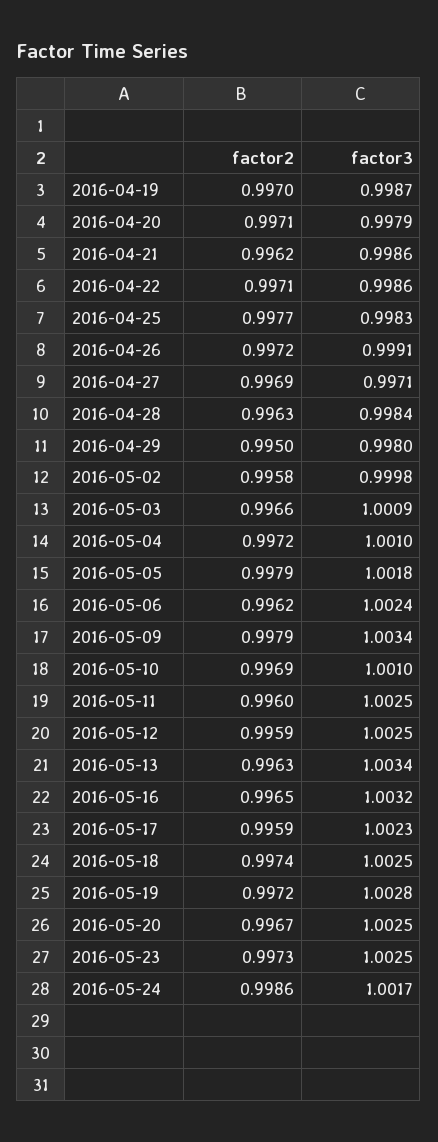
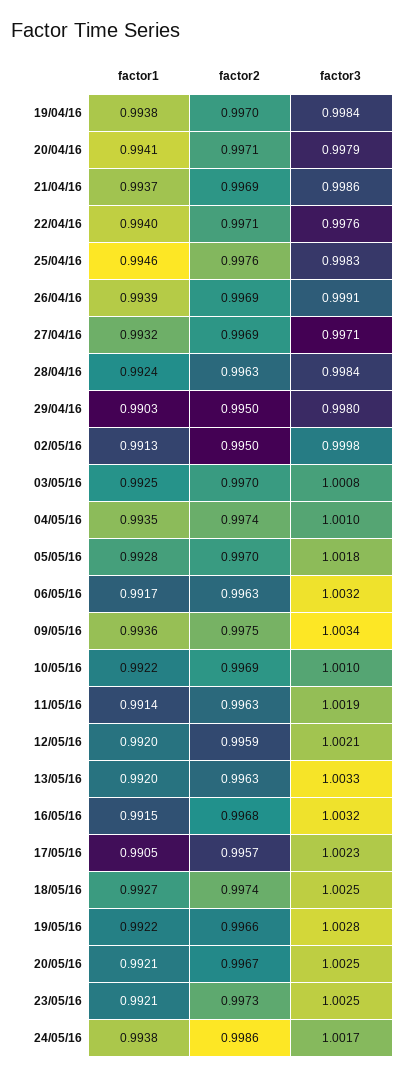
factor3, 2016-04-19: 0.9987 -> 0.9984
factor2, 2016-04-21: 0.9962 -> 0.9969
factor3, 2016-04-22: 0.9986 -> 0.9976
factor2, 2016-04-25: 0.9977 -> 0.9976
factor2, 2016-04-26: 0.9972 -> 0.9969
factor2, 2016-05-02: 0.9958 -> 0.995
factor2, 2016-05-03: 0.9966 -> 0.997
factor3, 2016-05-03: 1.0009 -> 1.0008
factor2, 2016-05-04: 0.9972 -> 0.9974
factor2, 2016-05-05: 0.9979 -> 0.997
factor2, 2016-05-06: 0.9962 -> 0.9963
factor3, 2016-05-06: 1.0024 -> 1.0032
factor2, 2016-05-09: 0.9979 -> 0.9975
factor2, 2016-05-11: 0.996 -> 0.9963
factor3, 2016-05-11: 1.0025 -> 1.0019
factor3, 2016-05-12: 1.0025 -> 1.0021
factor3, 2016-05-13: 1.0034 -> 1.0033
factor2, 2016-05-16: 0.9965 -> 0.9968
factor2, 2016-05-17: 0.9959 -> 0.9957
factor2, 2016-05-19: 0.9972 -> 0.9966
factor1, 2016-04-19: none -> 0.9938
factor1, 2016-04-20: none -> 0.9941
factor1, 2016-04-21: none -> 0.9937
factor1, 2016-04-22: none -> 0.994
factor1, 2016-04-25: none -> 0.9946
factor1, 2016-04-26: none -> 0.9939
factor1, 2016-04-27: none -> 0.9932
factor1, 2016-04-28: none -> 0.9924
factor1, 2016-04-29: none -> 0.9903
factor1, 2016-05-02: none -> 0.9913
factor1, 2016-05-03: none -> 0.9925
factor1, 2016-05-04: none -> 0.9935
factor1, 2016-05-05: none -> 0.9928
factor1, 2016-05-06: none -> 0.9917
factor1, 2016-05-09: none -> 0.9936
factor1, 2016-05-10: none -> 0.9922
factor1, 2016-05-11: none -> 0.9914
factor1, 2016-05-12: none -> 0.992
factor1, 2016-05-13: none -> 0.992
factor1, 2016-05-16: none -> 0.9915
factor1, 2016-05-17: none -> 0.9905
factor1, 2016-05-18: none -> 0.9927
factor1, 2016-05-19: none -> 0.9922
factor1, 2016-05-20: none -> 0.9921
factor1, 2016-05-23: none -> 0.9921
factor1, 2016-05-24: none -> 0.9938

